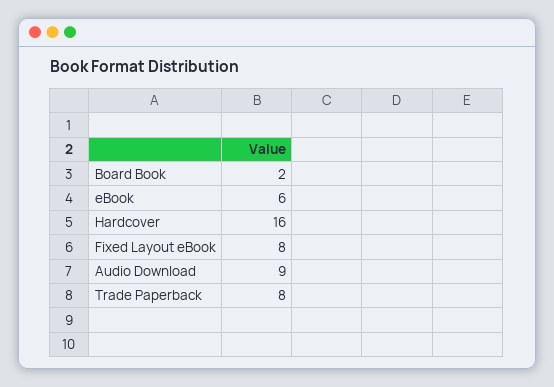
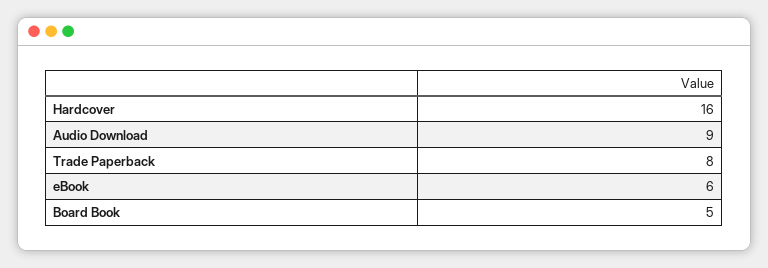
Board Book: 2 -> 5
Fixed Layout eBook: 8 -> none

